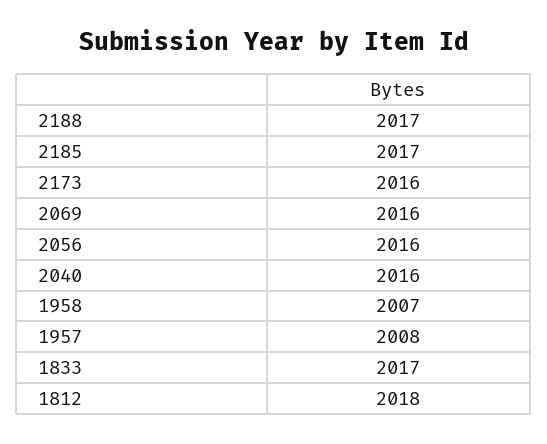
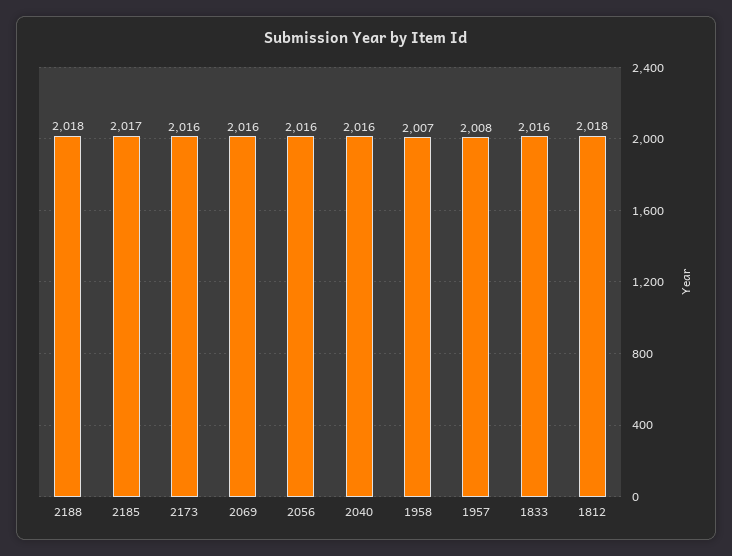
2188: 2017 -> 2018
1833: 2017 -> 2016

